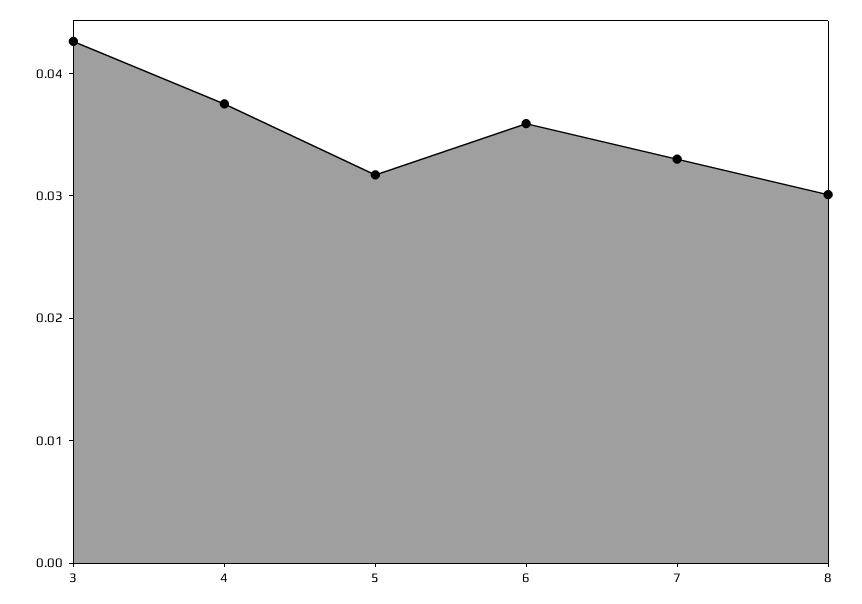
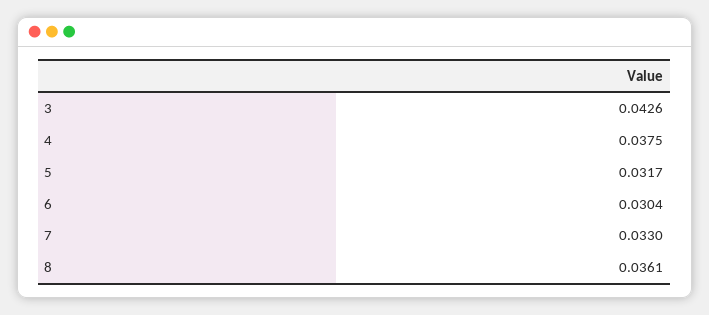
6: 0.036 -> 0.0304
8: 0.03 -> 0.0361

